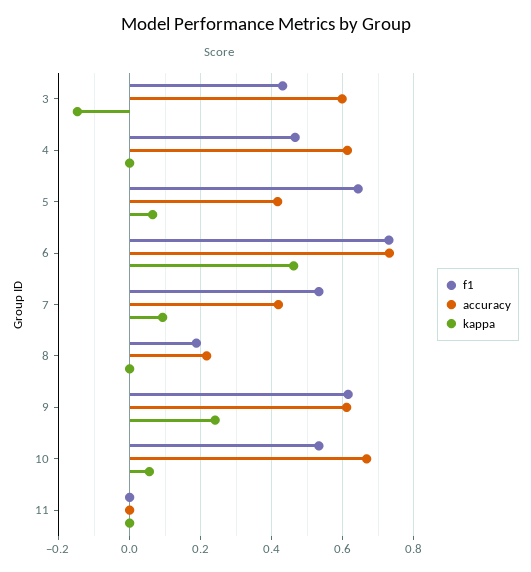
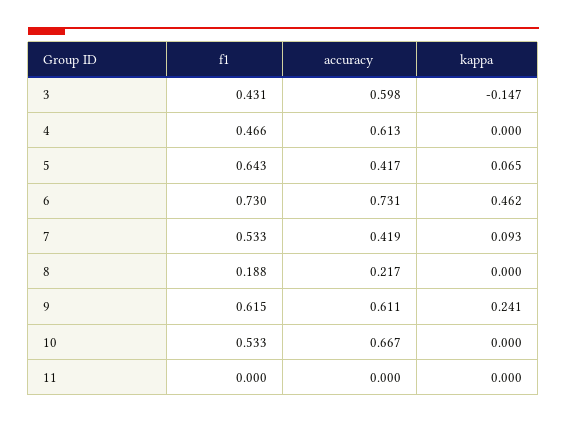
kappa, 10: 0.06 -> 0

